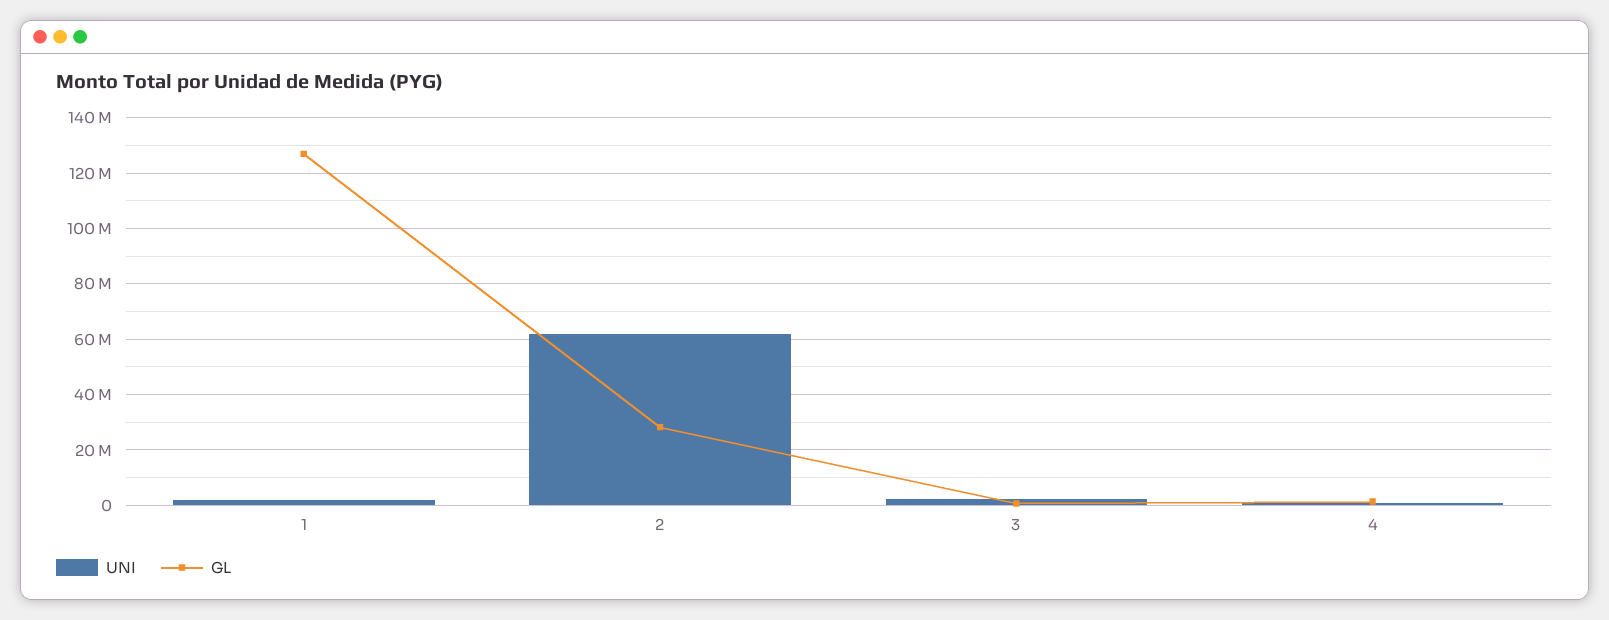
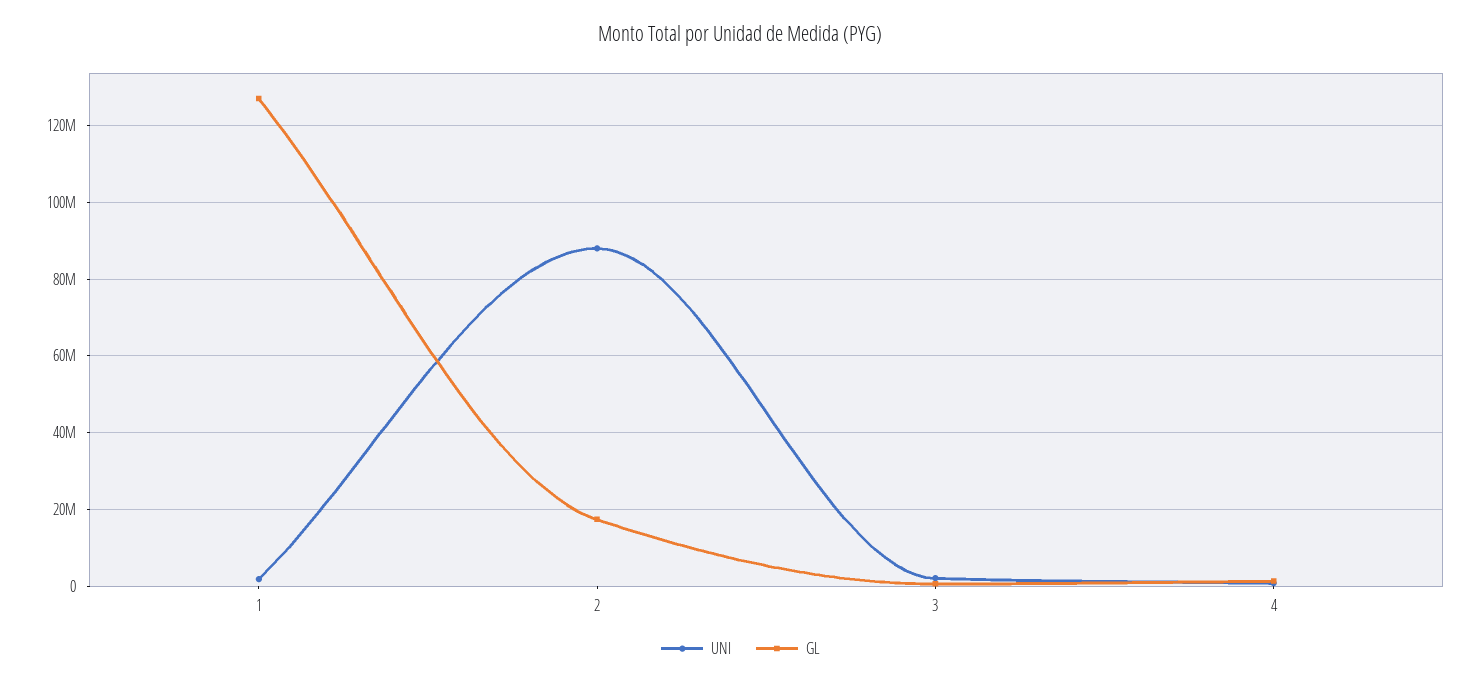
UNI, 2: 62500000 -> 88000000
GL, 2: 27500000 -> 18000000

